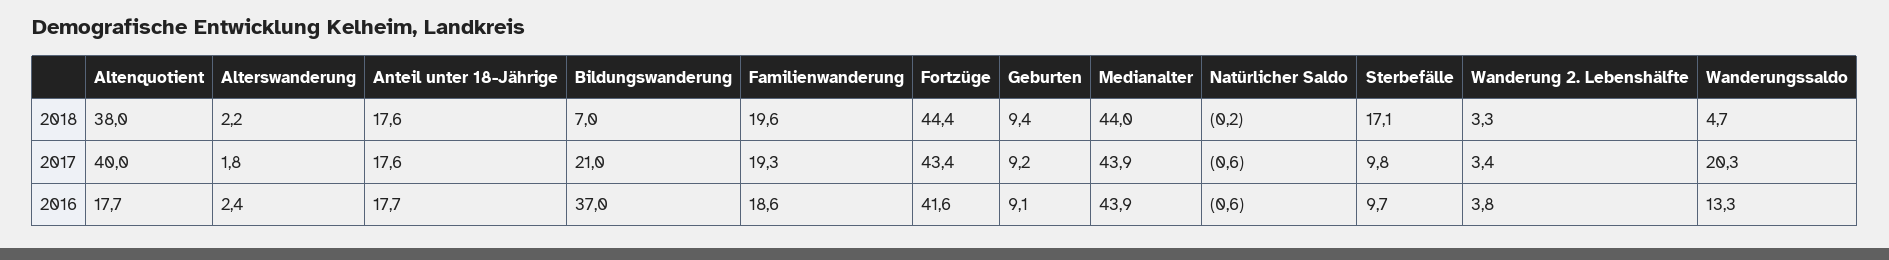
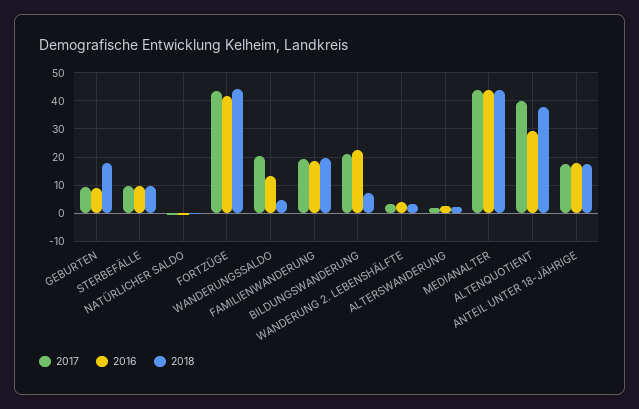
2018, Geburten: 9.4 -> 17.5
2018, Sterbefälle: 17.1 -> 10
2016, Altenquotient: 17.7 -> 30
2016, Bildungswanderung: 37 -> 22.5

